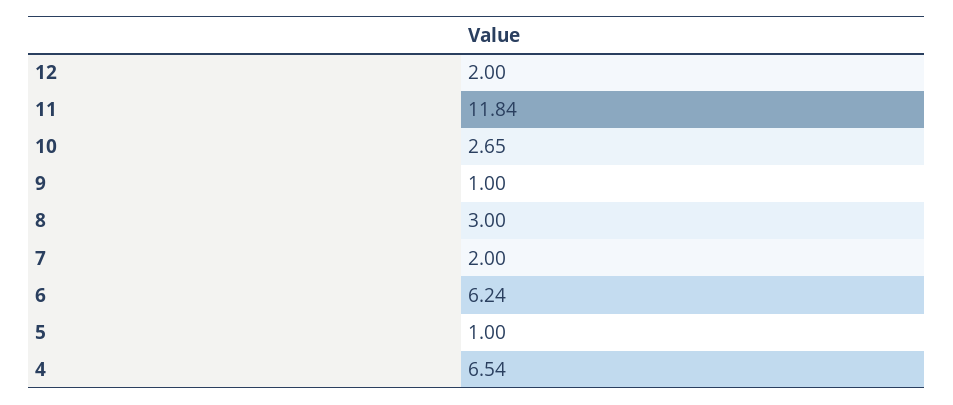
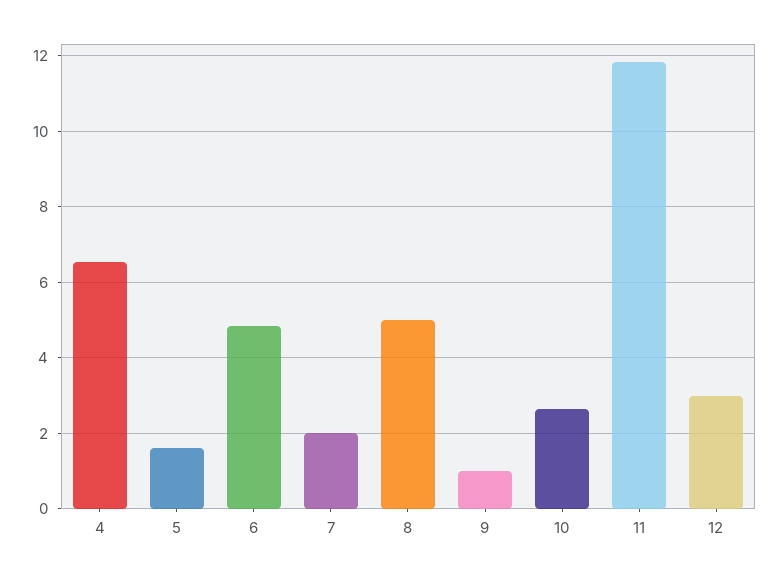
12: 2 -> 3
8: 3 -> 5
6: 6.24 -> 4.8
5: 1 -> 1.6

